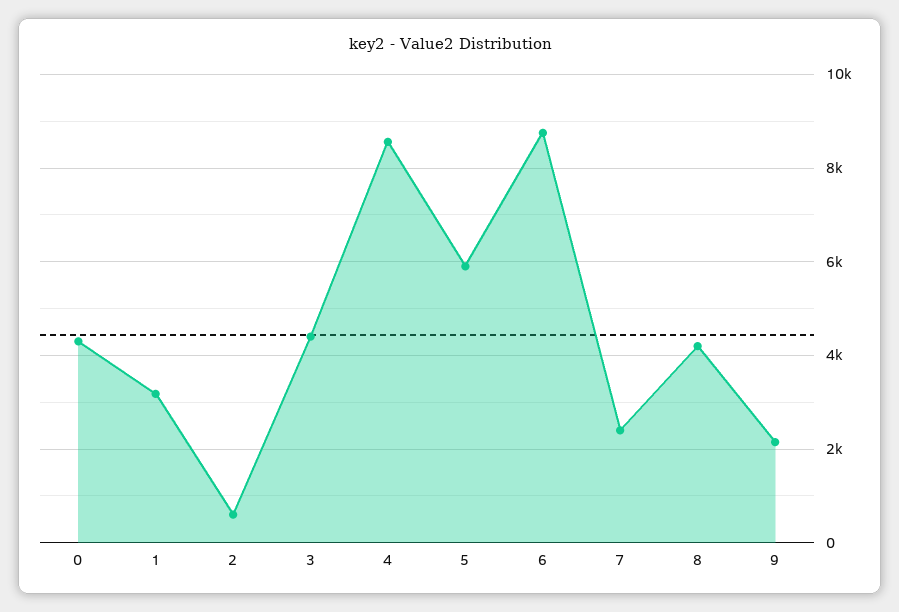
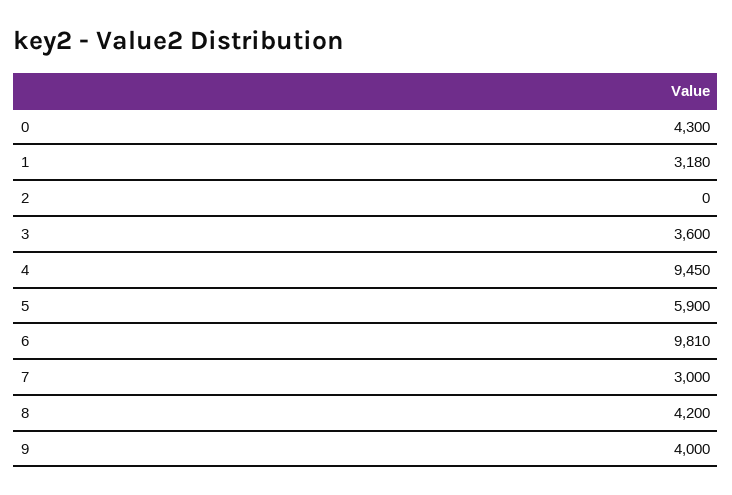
2: 600 -> 0
3: 4400 -> 3600
4: 8600 -> 9450
6: 8800 -> 9810
7: 2400 -> 3000
9: 2200 -> 4000

